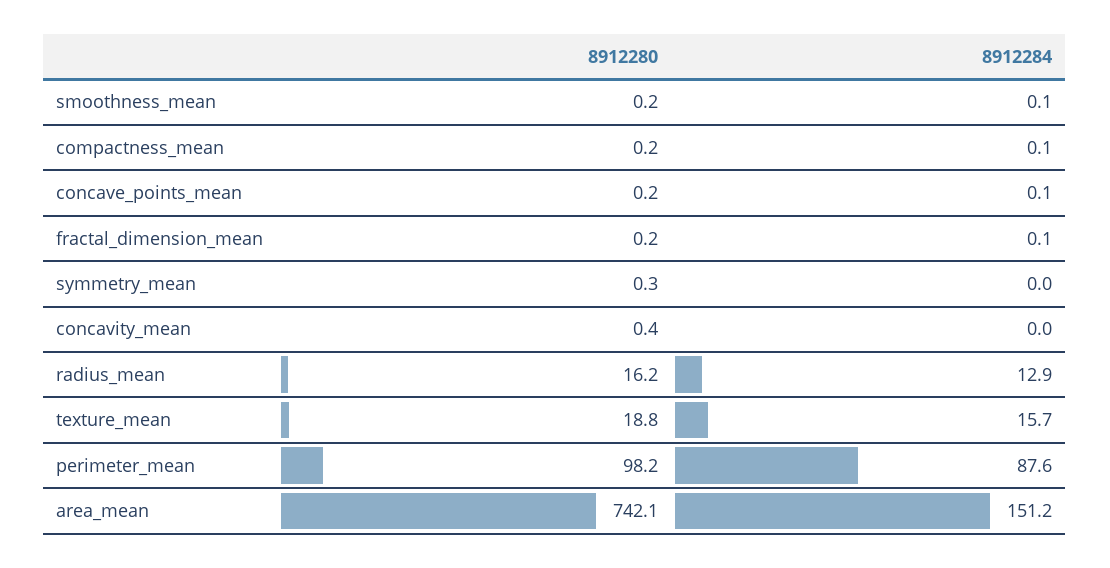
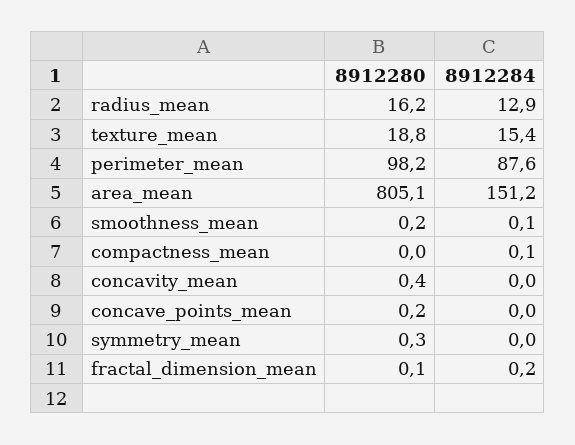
8912280, compactness_mean: 0.2 -> 0
8912284, concave_points_mean: 0.1 -> 0
8912280, fractal_dimension_mean: 0.2 -> 0.1
8912284, fractal_dimension_mean: 0.1 -> 0.2
8912284, texture_mean: 15.7 -> 15.4
8912280, area_mean: 742.1 -> 805.1

